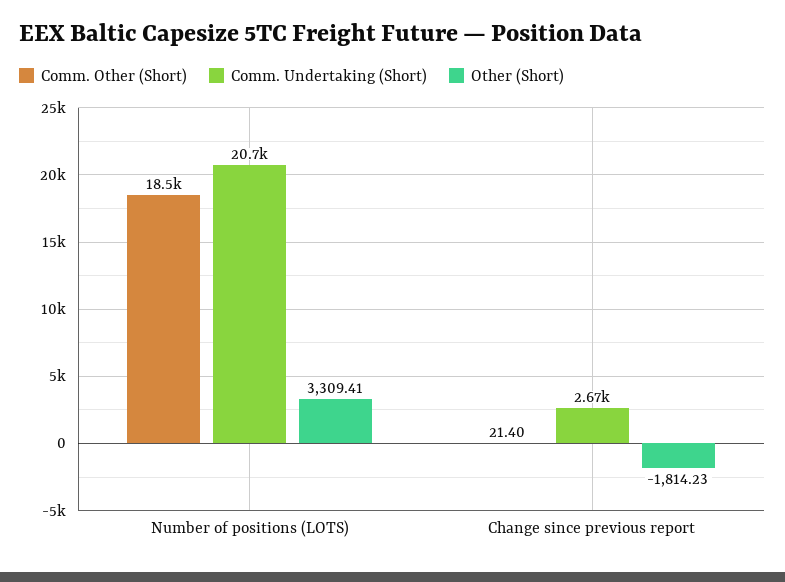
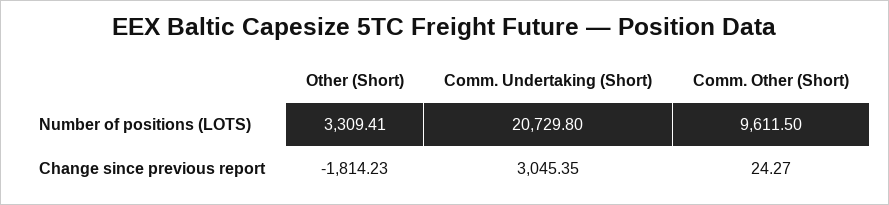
Comm. Other (Short), Number of positions (LOTS): 18500 -> 9611.5
Comm. Other (Short), Change since previous report: 21.4 -> 24.27
Comm. Undertaking (Short), Change since previous report: 2670 -> 3045.35

